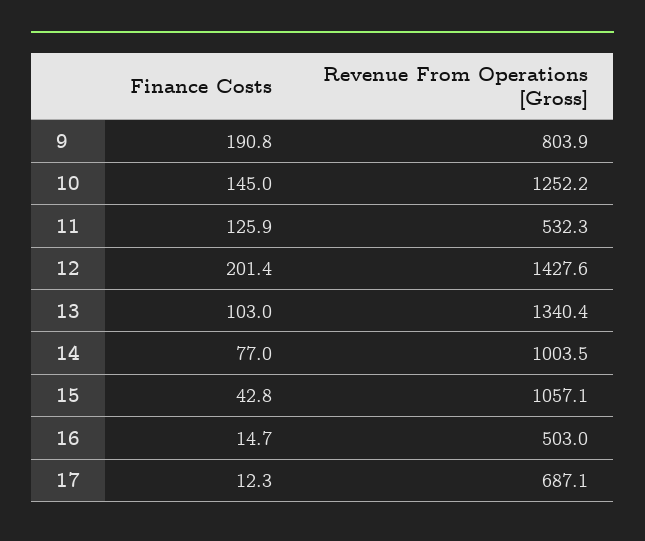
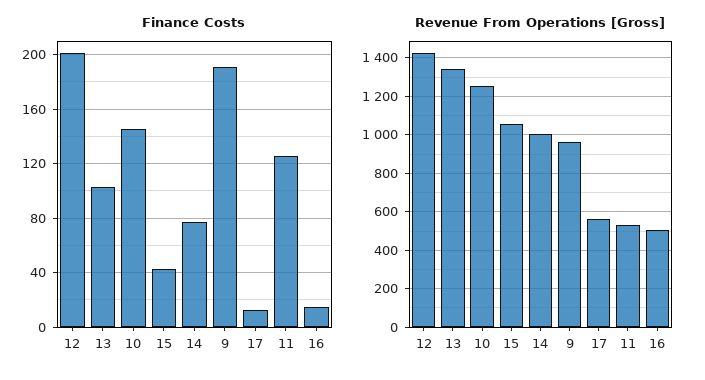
Revenue From Operations [Gross], 9: 803.9 -> 950
Revenue From Operations [Gross], 17: 687.1 -> 550

